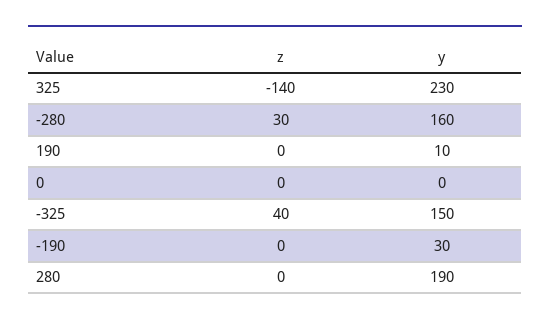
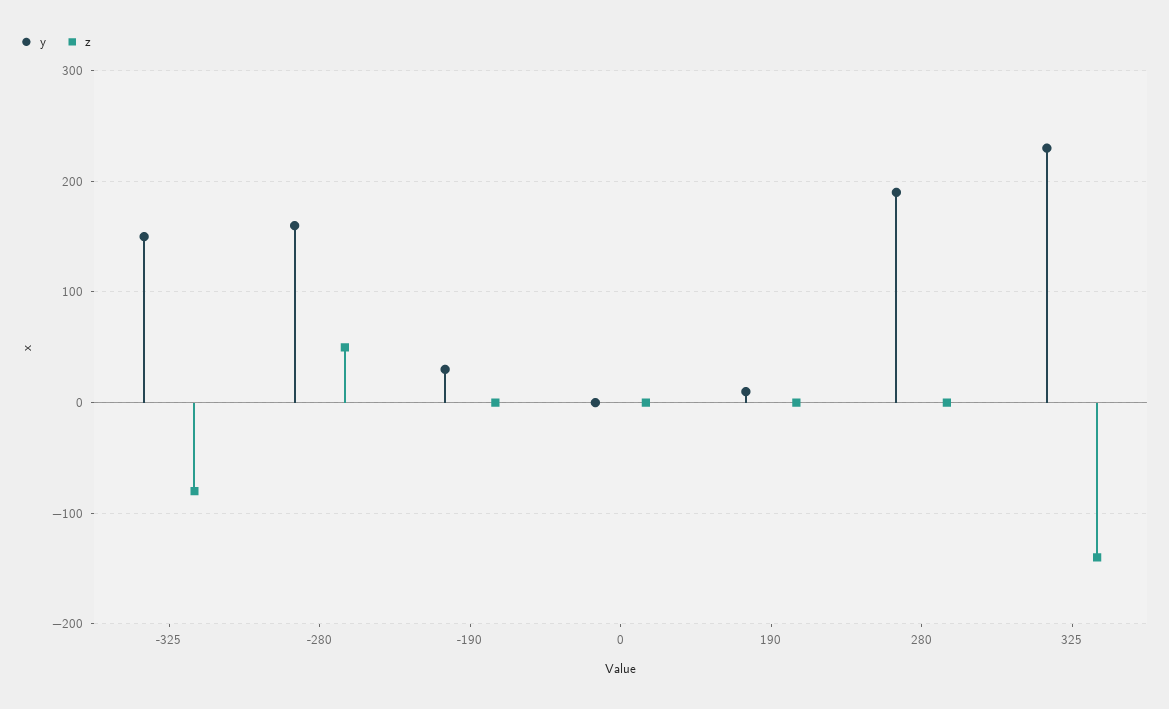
z, -280: 30 -> 50
z, -325: 40 -> -80

